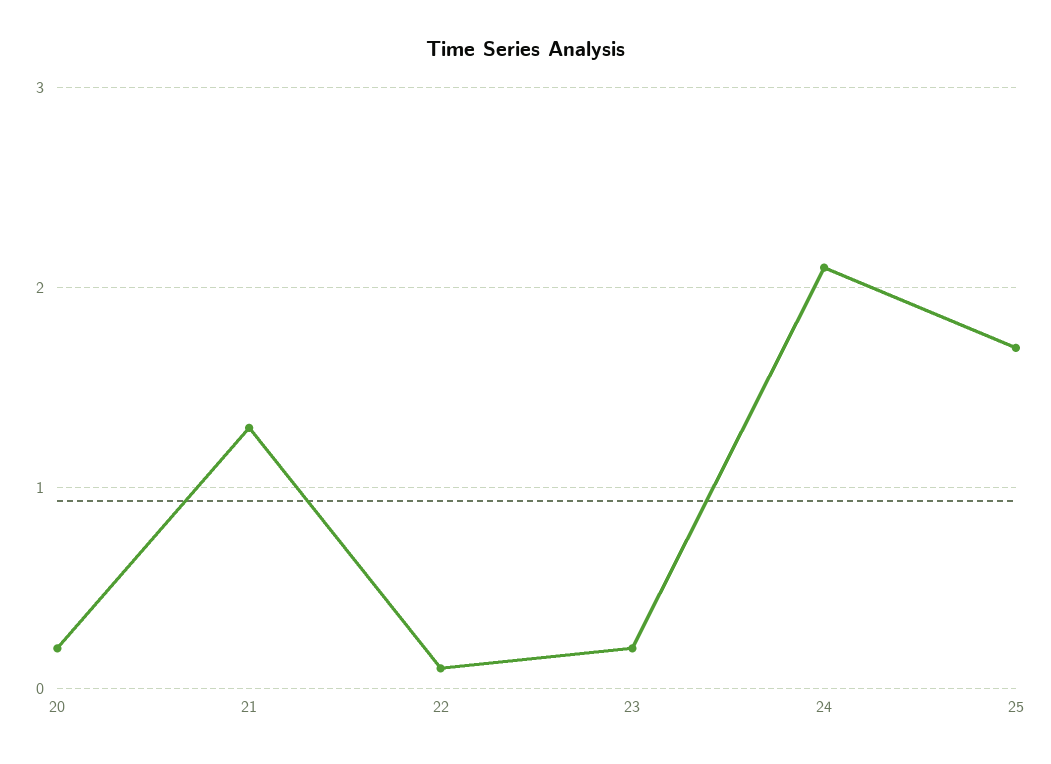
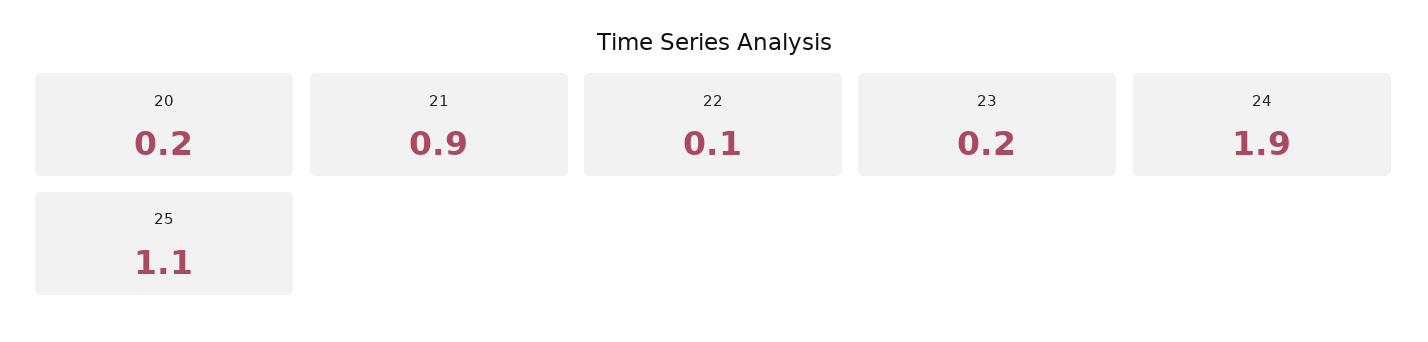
21: 1.3 -> 0.9
24: 2.1 -> 1.9
25: 1.7 -> 1.1

